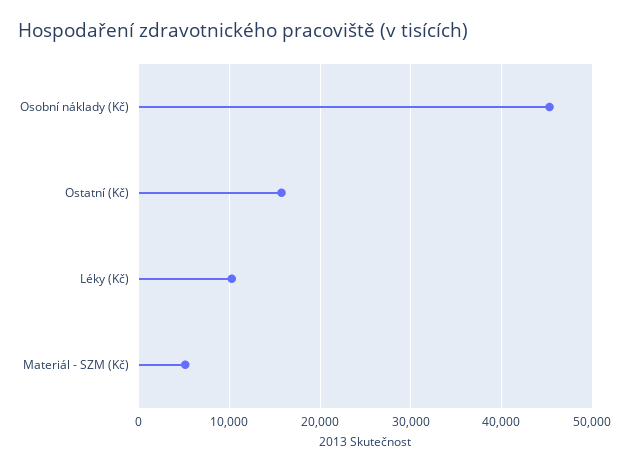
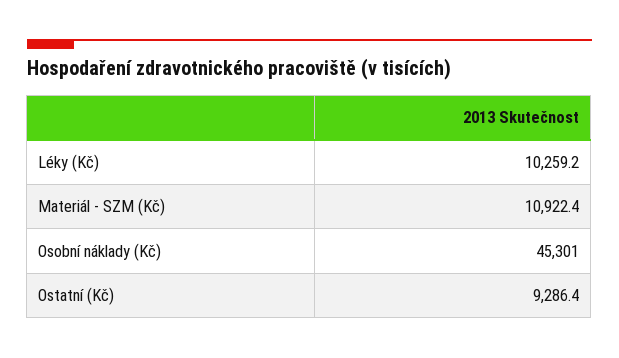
Ostatní (Kč): 16000 -> 9286.4
Materiál - SZM (Kč): 5000 -> 10922.4

